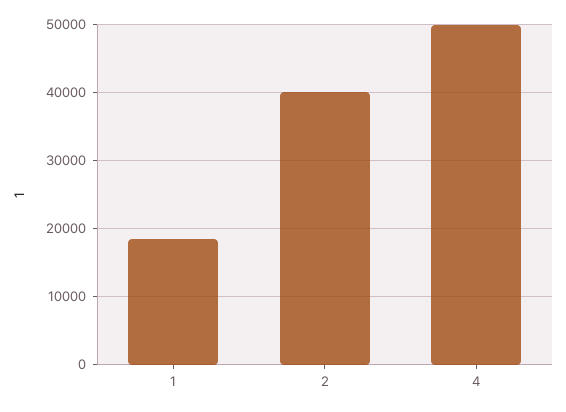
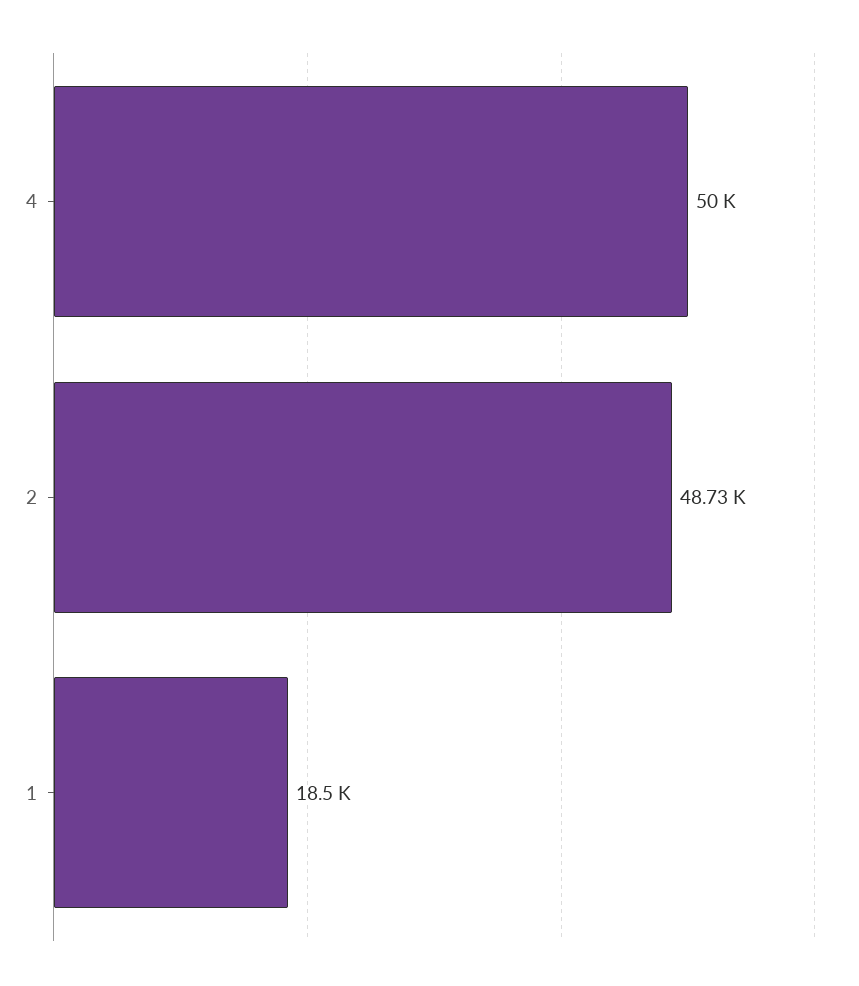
2: 40000 -> 48730

